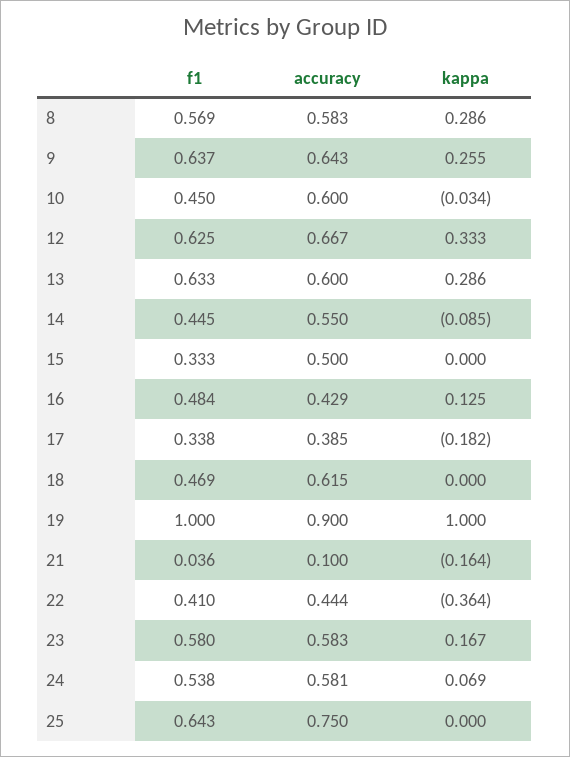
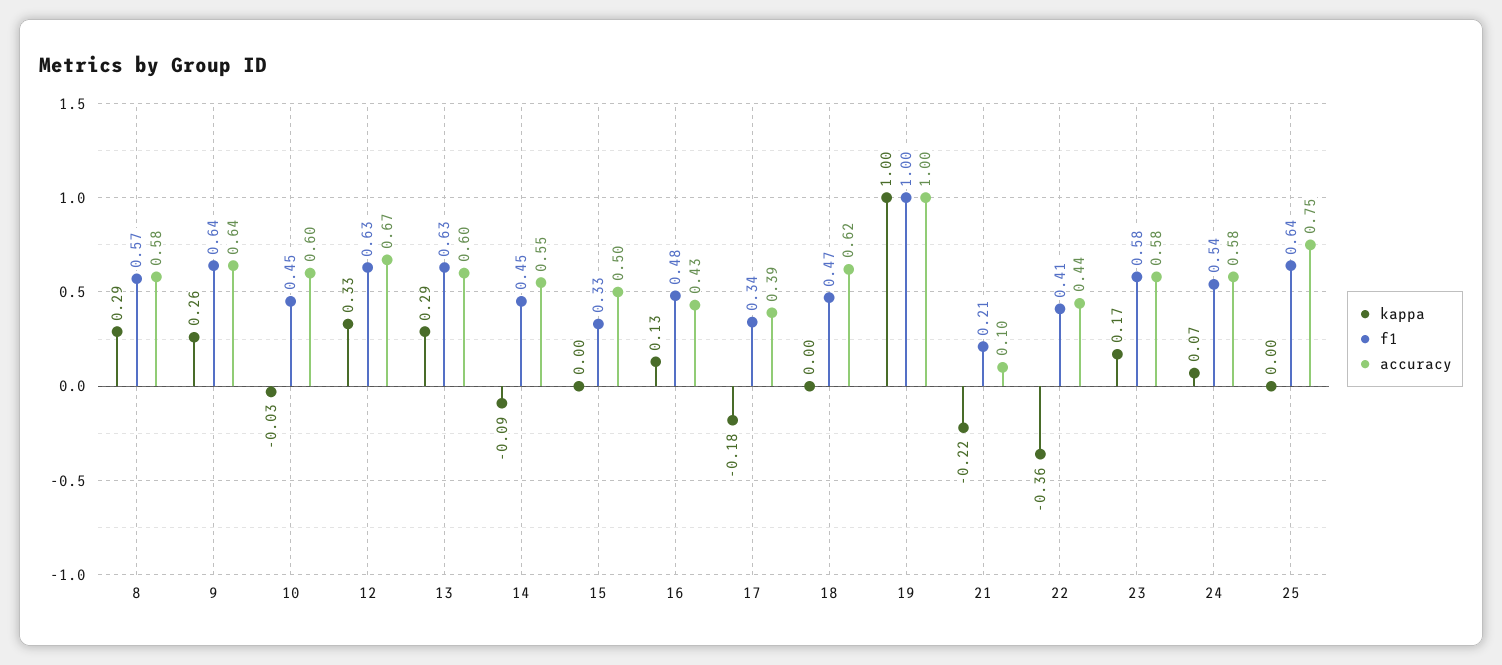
accuracy, 19: 0.9 -> 1
f1, 21: 0.036 -> 0.21
kappa, 21: -0.164 -> -0.22

